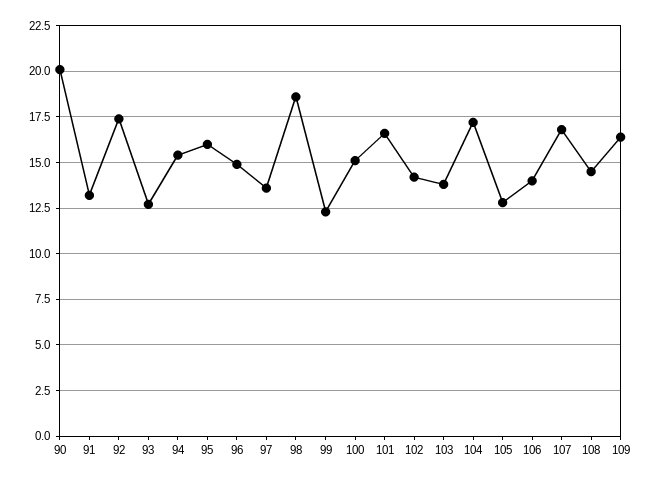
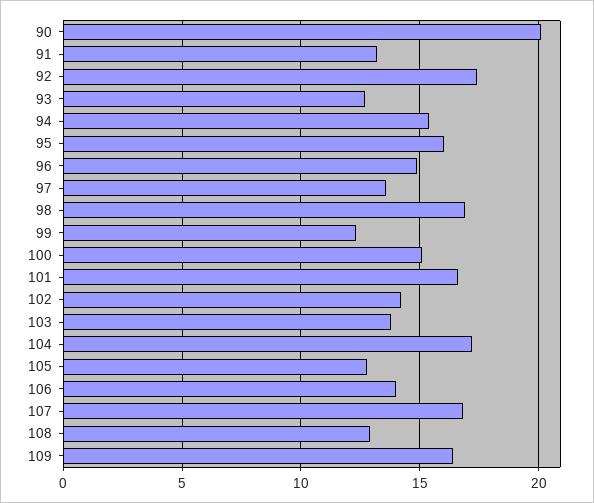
98: 18.5 -> 17
108: 14.5 -> 13

